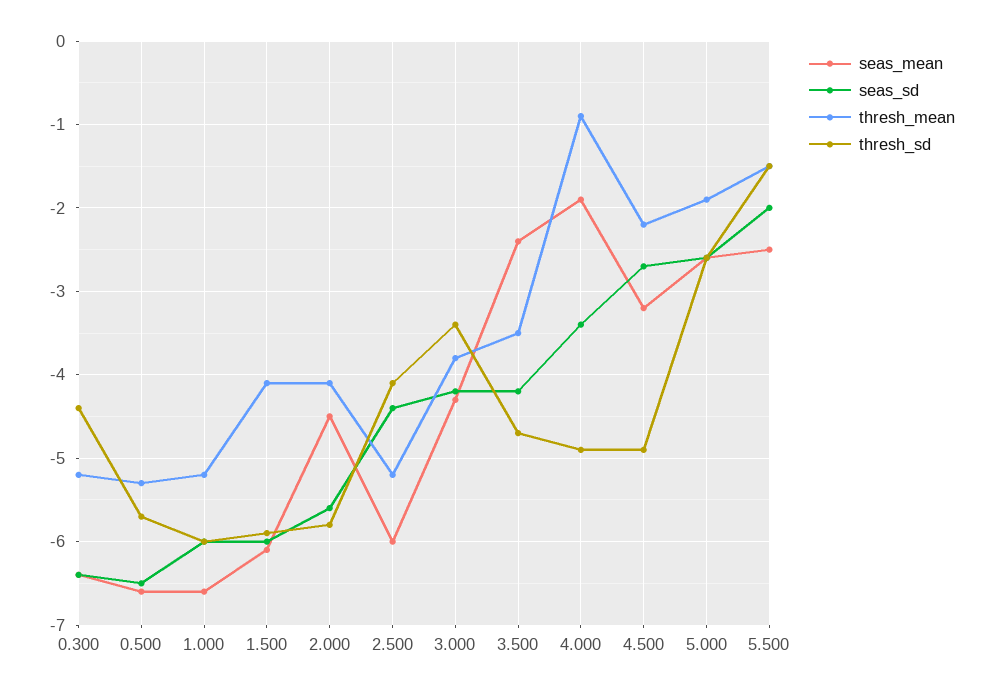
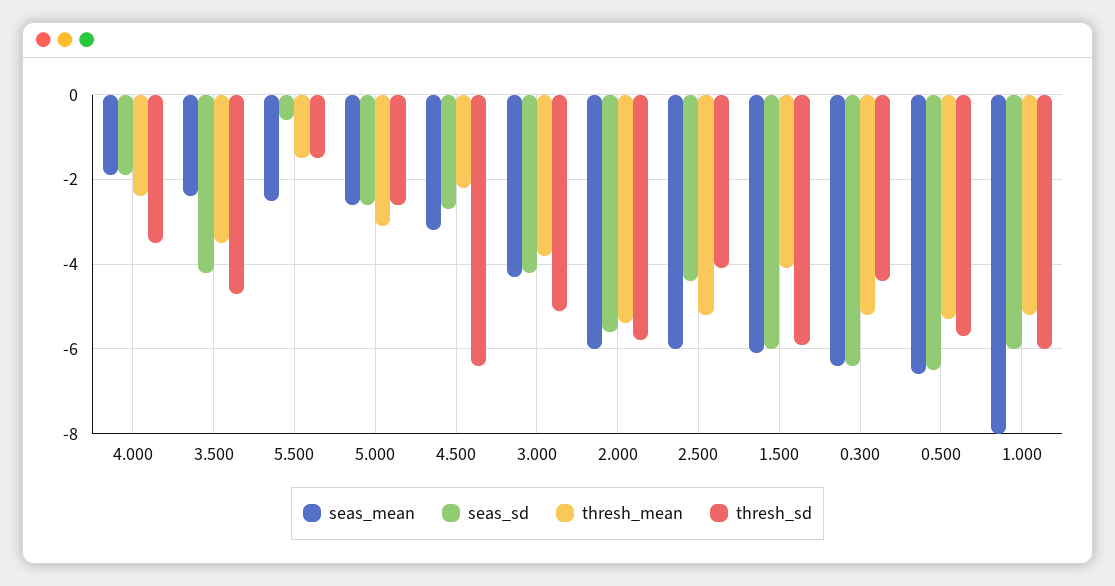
seas_mean, 1.000: -6.6 -> -8
seas_mean, 2.000: -4.5 -> -6
thresh_mean, 2.000: -4.1 -> -5.5
thresh_sd, 3.000: -3.4 -> -5
seas_sd, 4.000: -3.4 -> -2
thresh_mean, 4.000: -0.9 -> -2.5
thresh_sd, 4.000: -4.9 -> -3.5
thresh_sd, 4.500: -4.9 -> -6.5
thresh_mean, 5.000: -1.9 -> -3
seas_sd, 5.500: -2 -> -0.5

